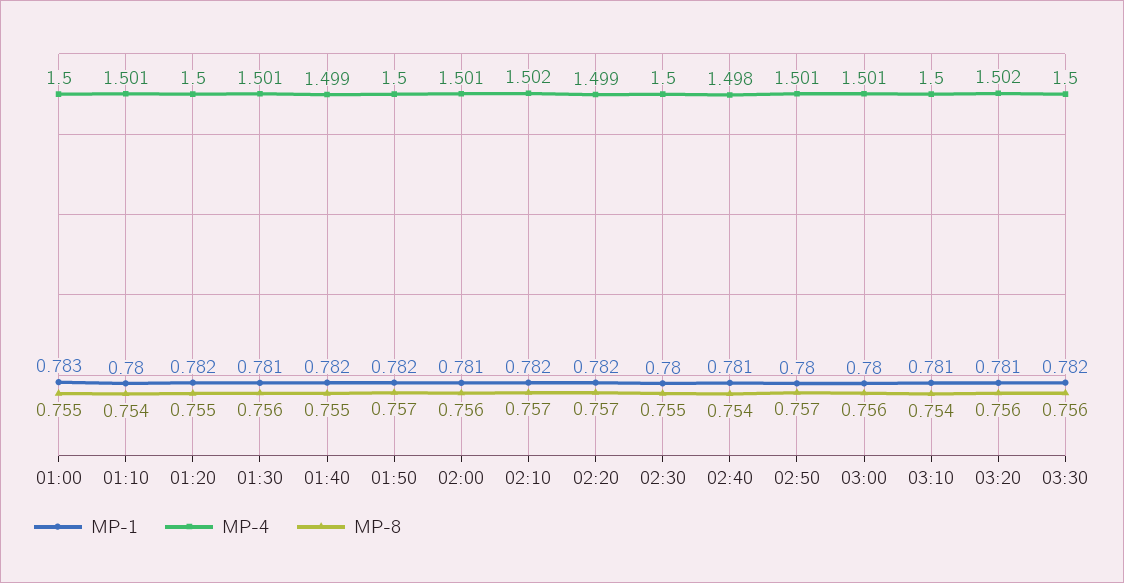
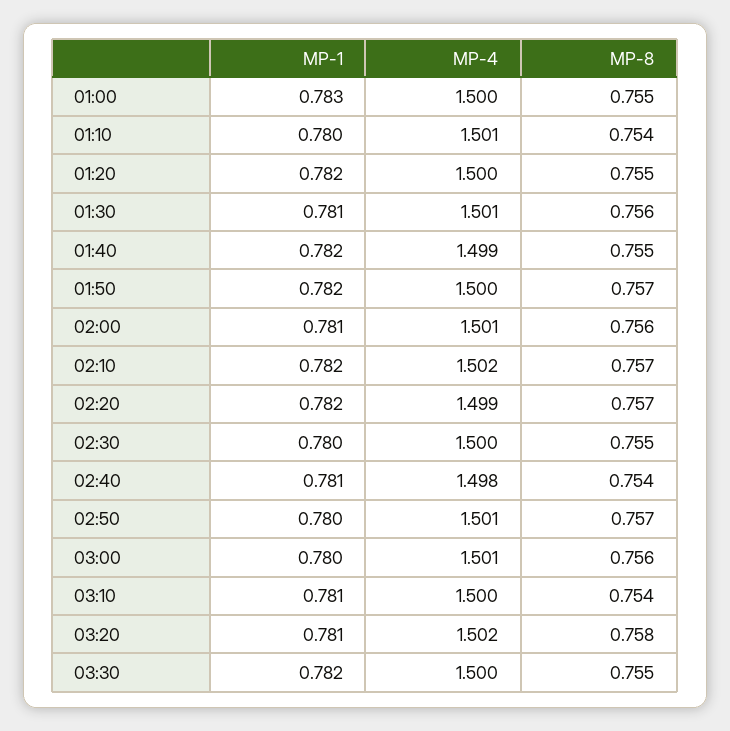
MP-8, 03:20: 0.756 -> 0.758
MP-8, 03:30: 0.756 -> 0.755

